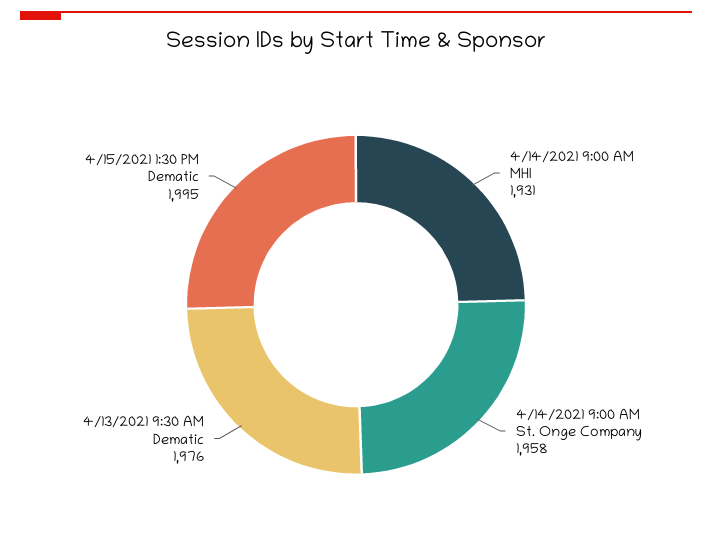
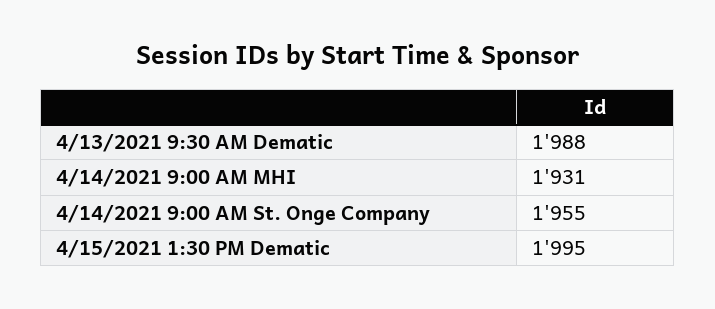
4/14/2021 9:00 AM St. Onge Company: 1958 -> 1955
4/13/2021 9:30 AM Dematic: 1976 -> 1988

